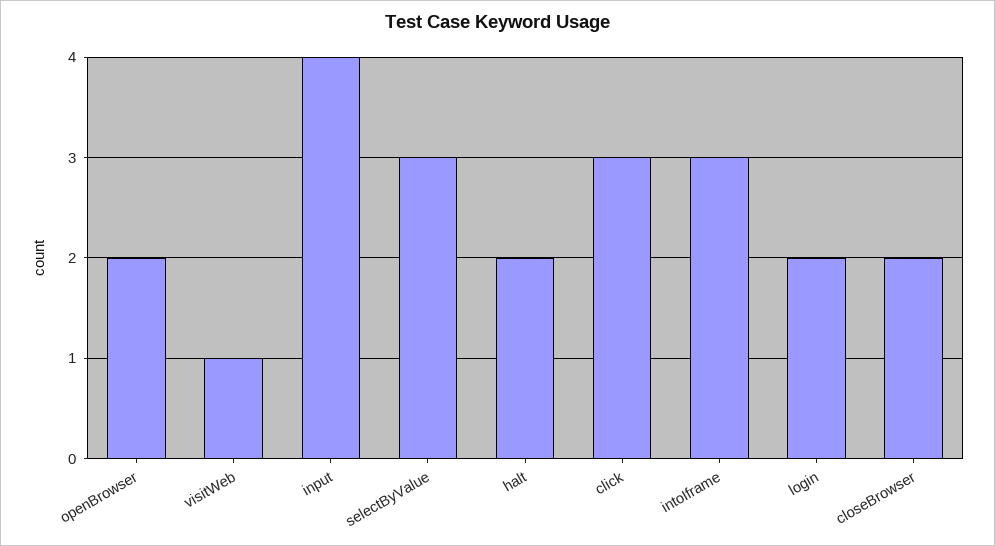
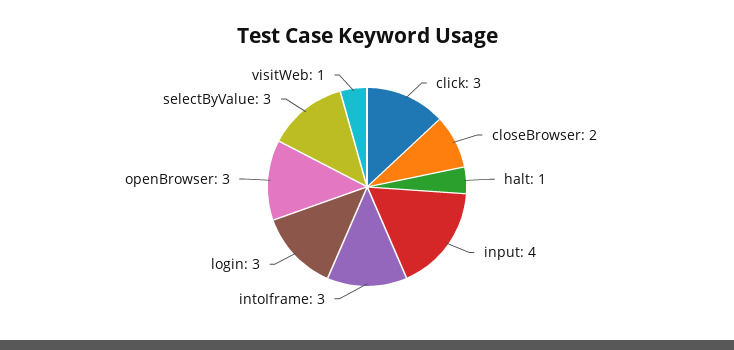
openBrowser: 2 -> 3
halt: 2 -> 1
login: 2 -> 3

